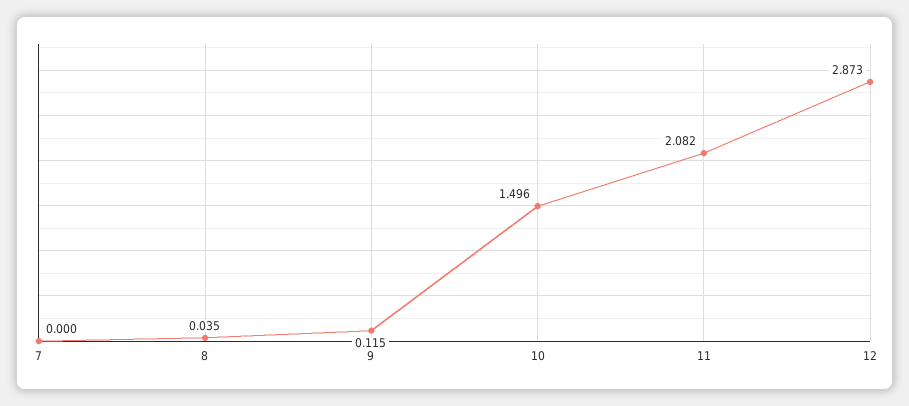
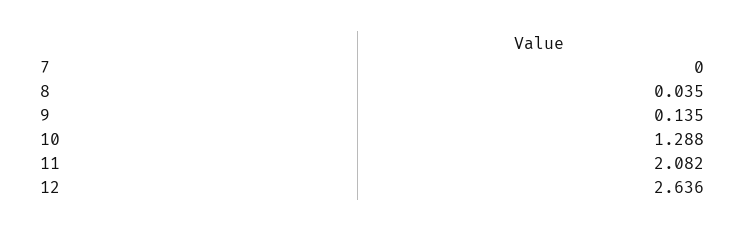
9: 0.115 -> 0.135
10: 1.496 -> 1.288
12: 2.873 -> 2.636

